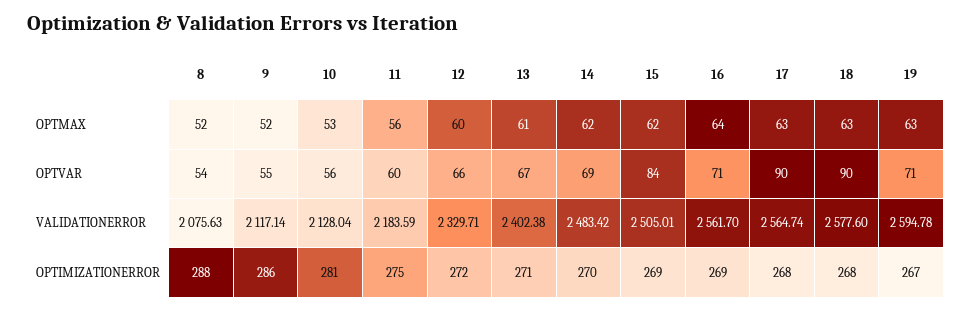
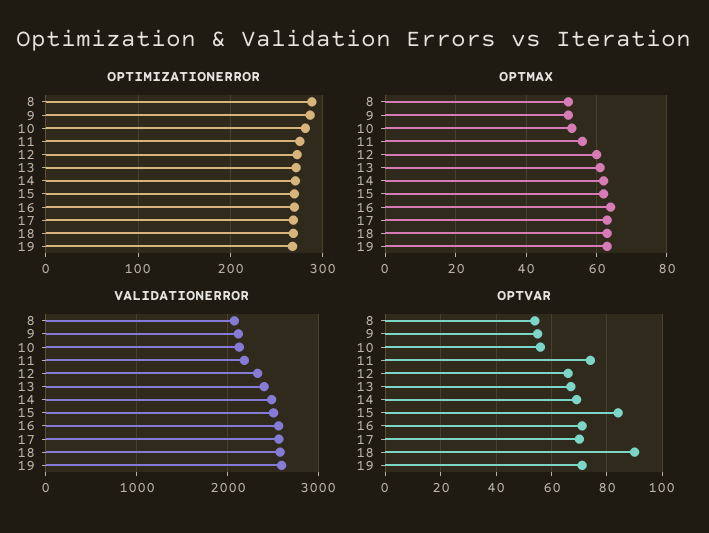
OPTVAR, 11: 60 -> 75
OPTVAR, 17: 90 -> 70

